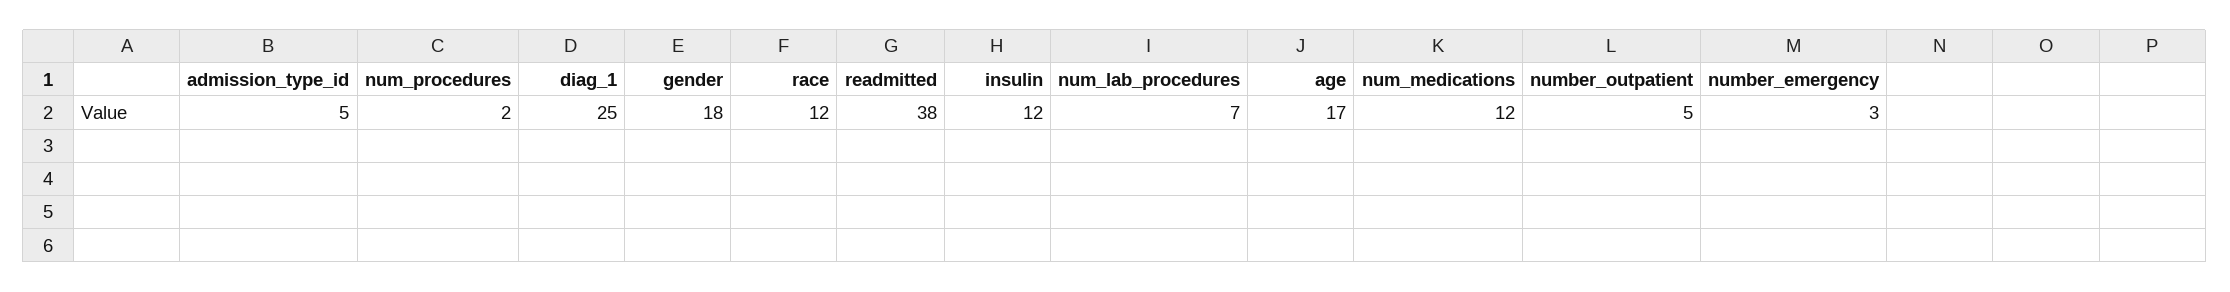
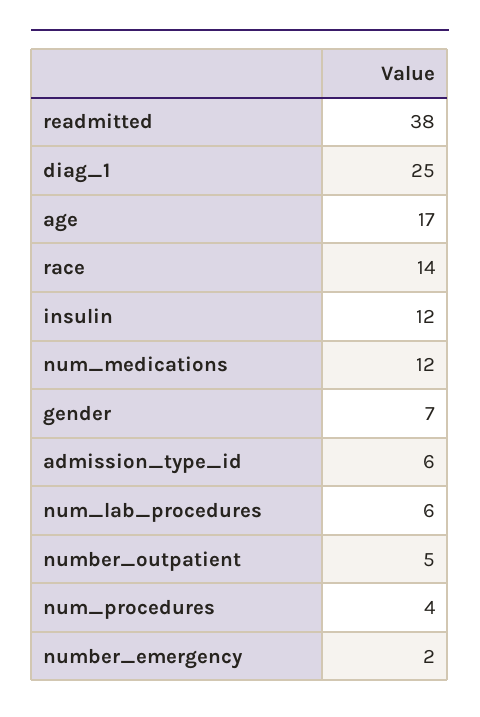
admission_type_id: 5 -> 6
num_procedures: 2 -> 4
gender: 18 -> 7
race: 12 -> 14
num_lab_procedures: 7 -> 6
number_emergency: 3 -> 2

